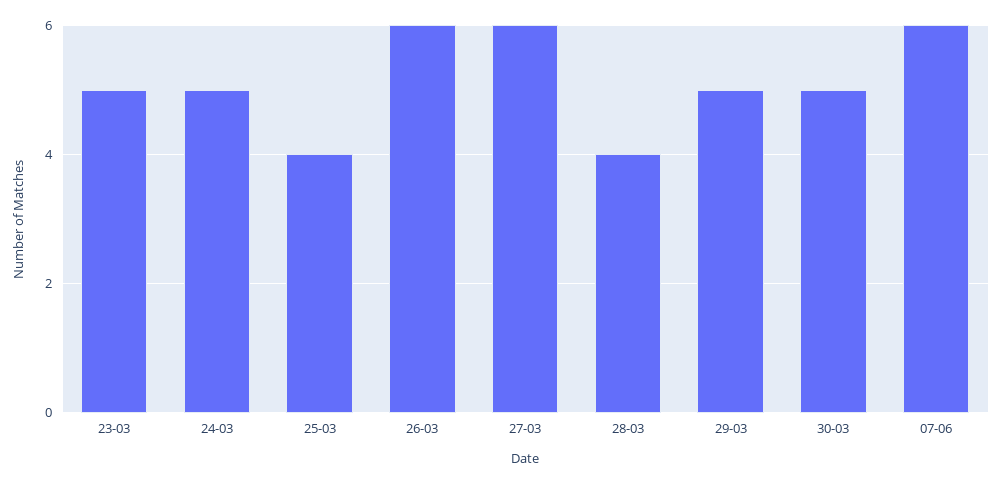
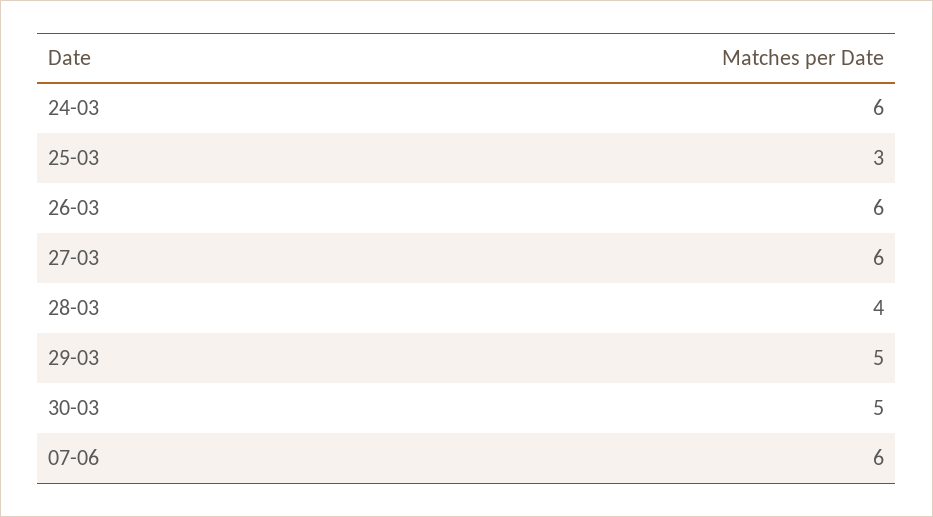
23-03: 5 -> none
24-03: 5 -> 6
25-03: 4 -> 3

